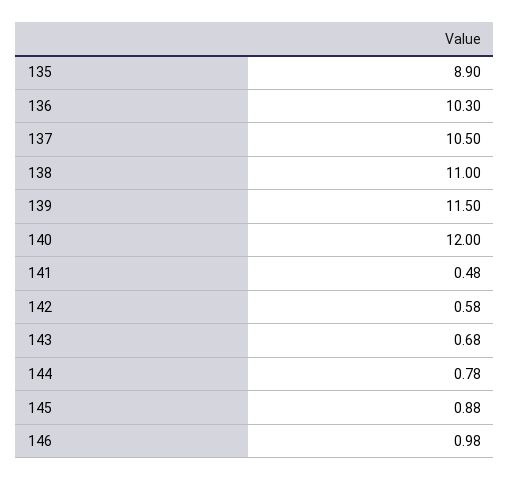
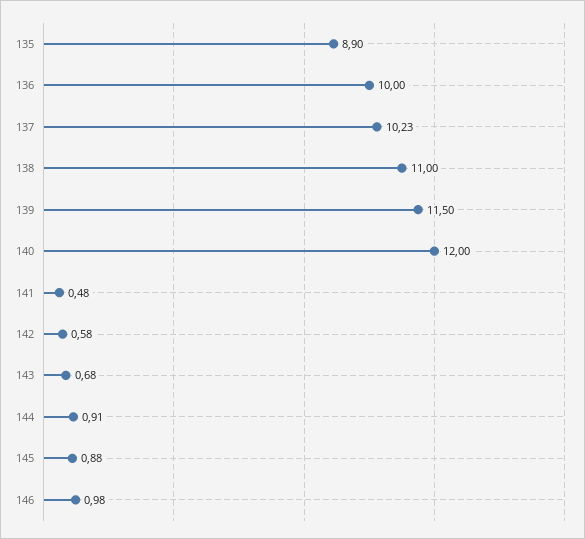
136: 10.3 -> 10
137: 10.5 -> 10.23
144: 0.78 -> 0.91

